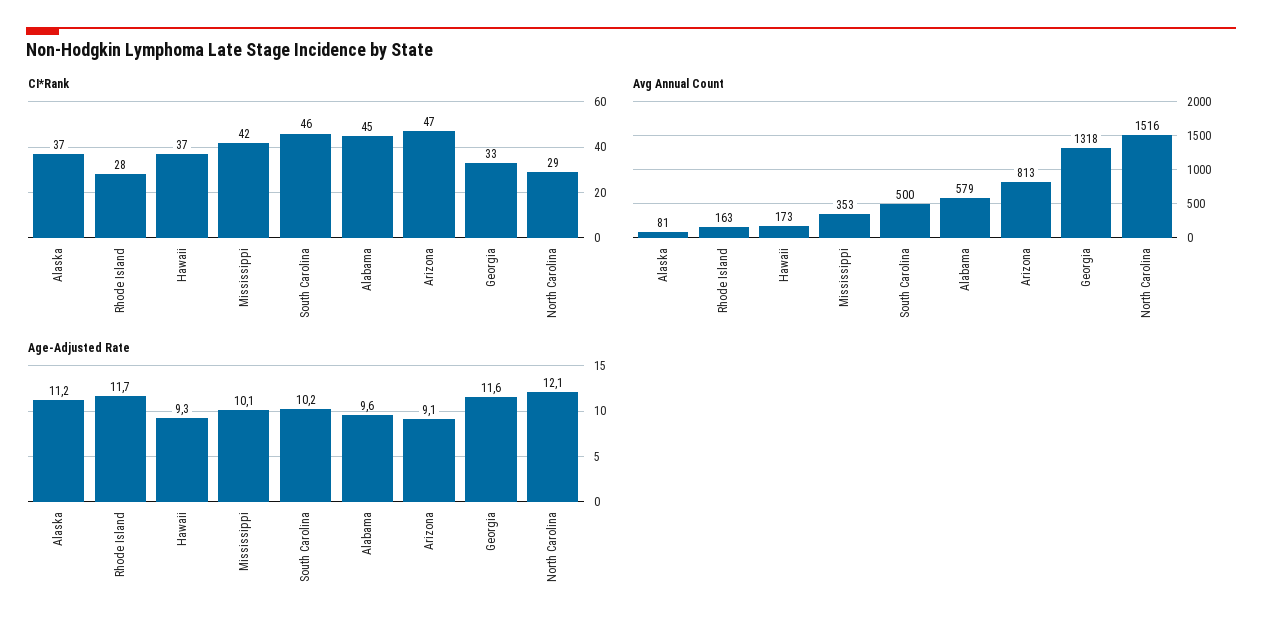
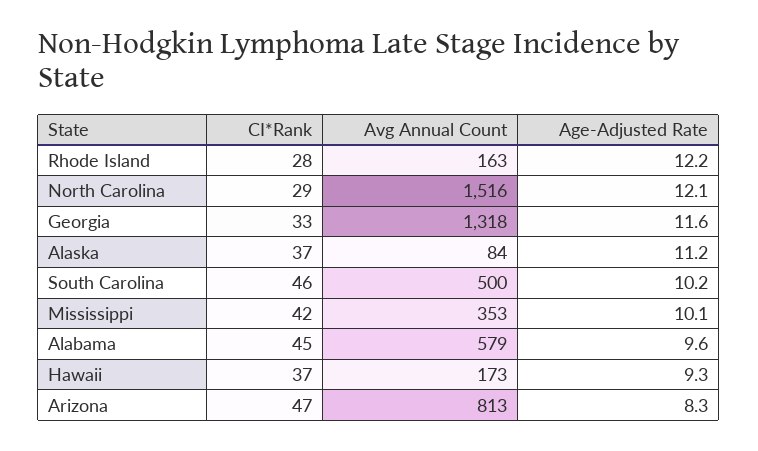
Avg Annual Count, Alaska: 81 -> 84
Age-Adjusted Rate, Rhode Island: 11.7 -> 12.2
Age-Adjusted Rate, Arizona: 9.1 -> 8.3

